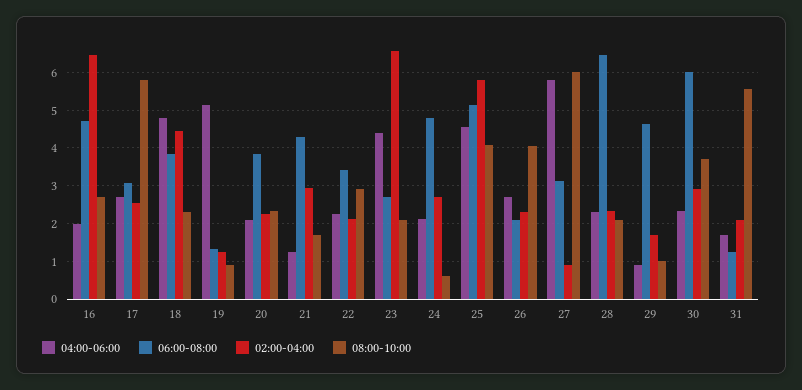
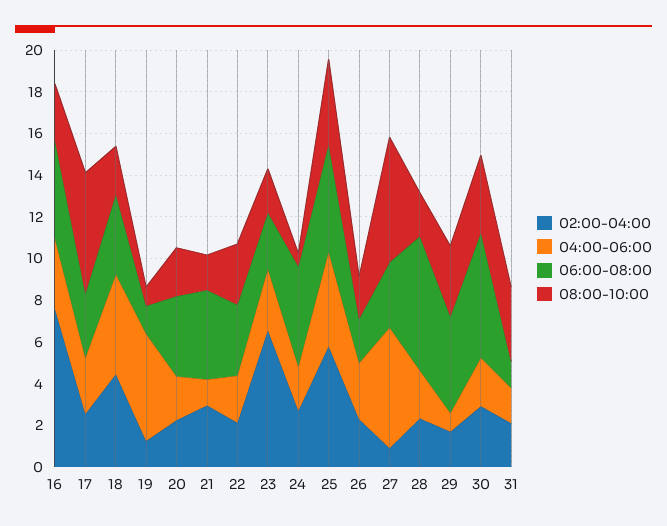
04:00-06:00, 16: 2 -> 3.5
02:00-04:00, 16: 6.4 -> 7.5
04:00-06:00, 23: 4.4 -> 3
08:00-10:00, 26: 4 -> 2
08:00-10:00, 29: 1 -> 3.5
08:00-10:00, 31: 5.6 -> 3.5

